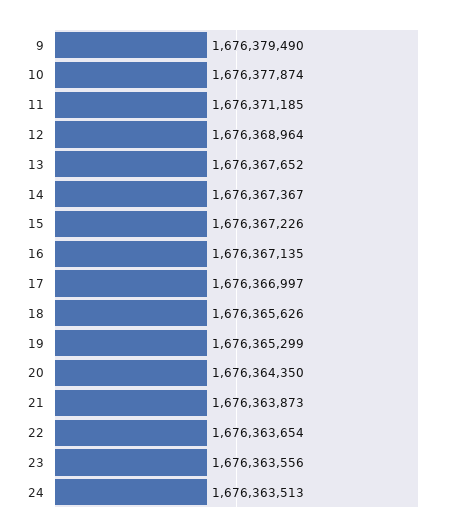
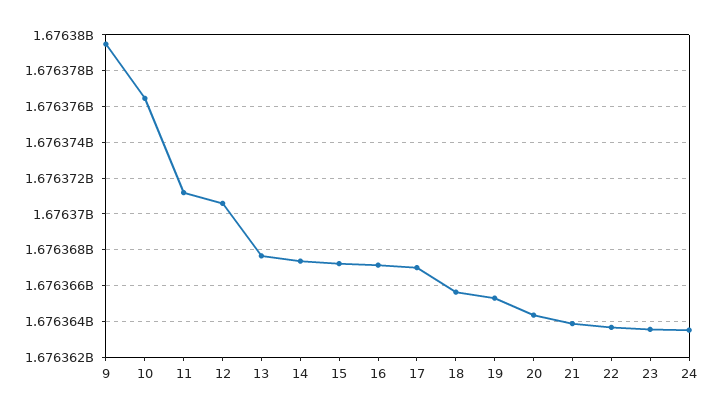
10: 1676377874 -> 1676376500
12: 1676368964 -> 1676370500

